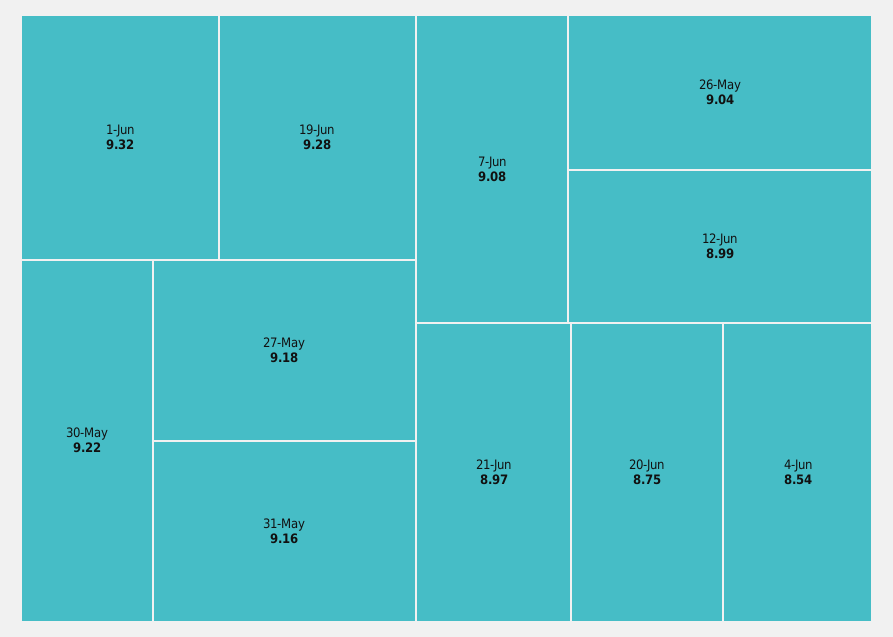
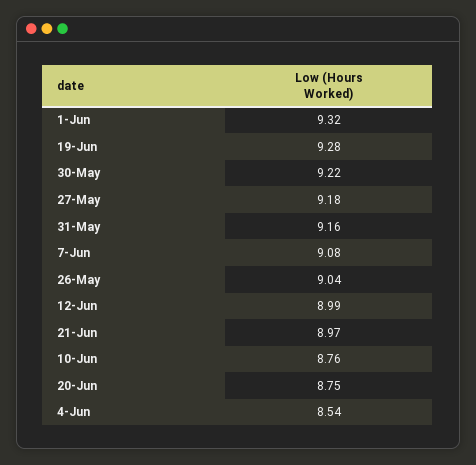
10-Jun: none -> 8.76

